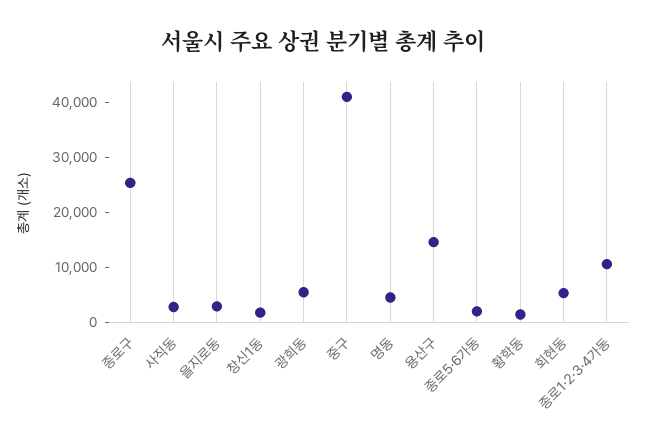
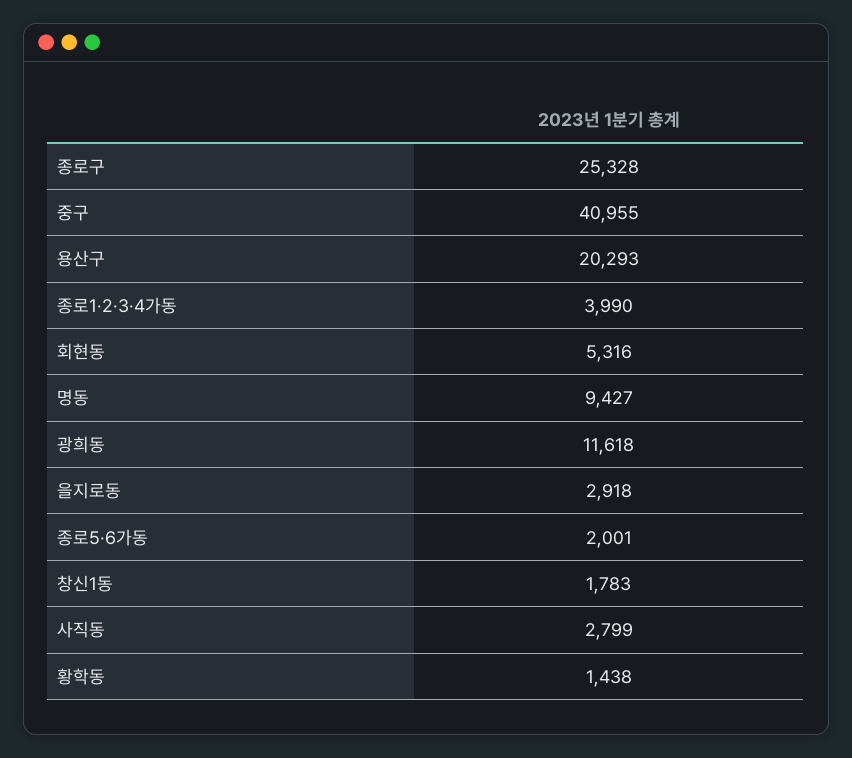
광희동: 6000 -> 11618
명동: 4000 -> 9427
용산구: 14000 -> 20293
종로1·2·3·4가동: 10000 -> 3990

